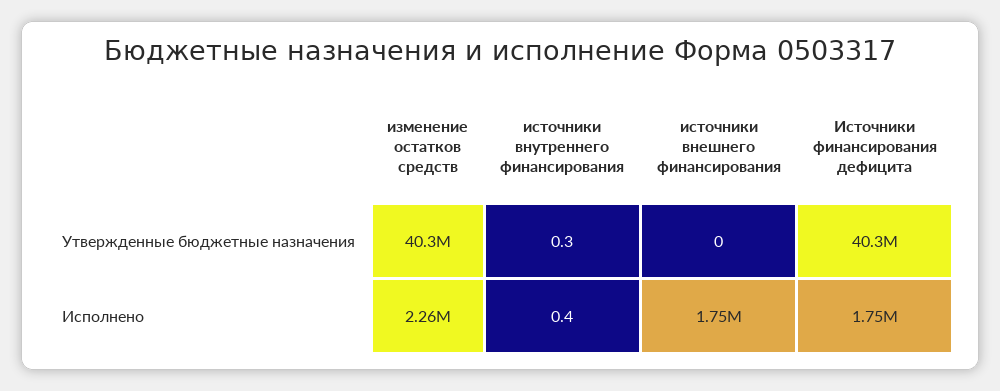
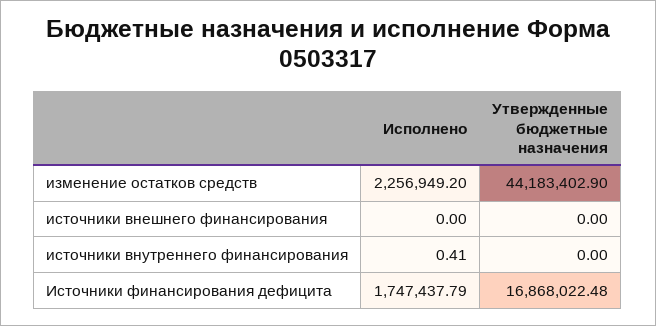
изменение остатков средств, Утвержденные бюджетные назначения: 40300000 -> 44183402.9
источники внутреннего финансирования, Утвержденные бюджетные назначения: 0.3 -> 0
Источники финансирования дефицита, Утвержденные бюджетные назначения: 40300000 -> 16868022.48
источники внешнего финансирования, Исполнено: 1750000 -> 0

